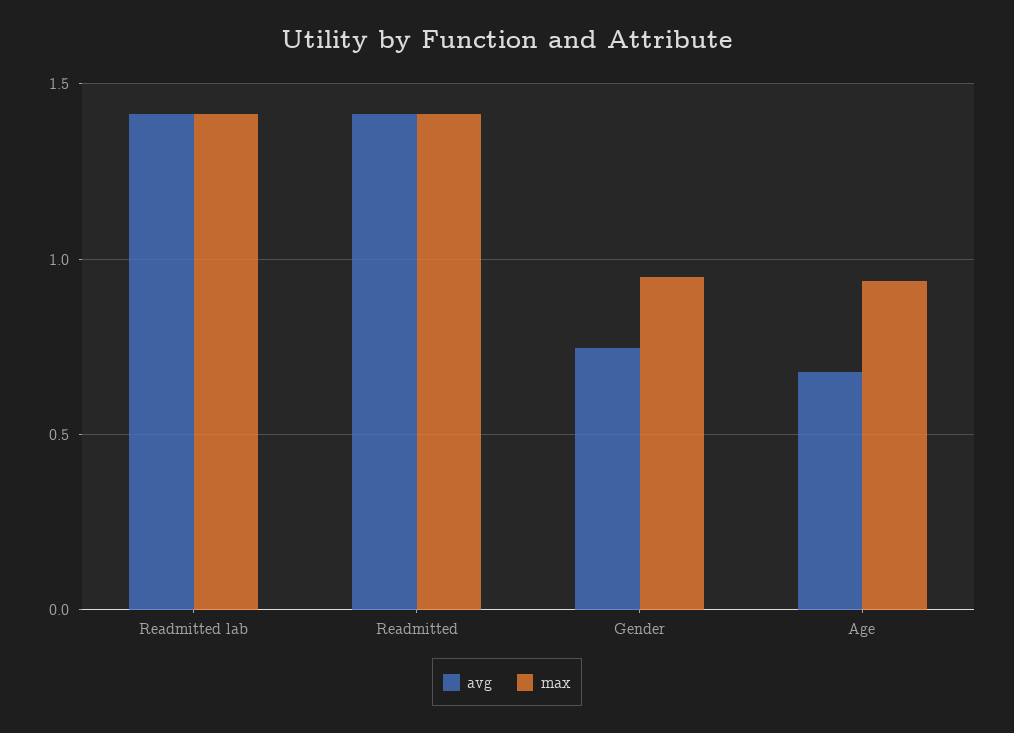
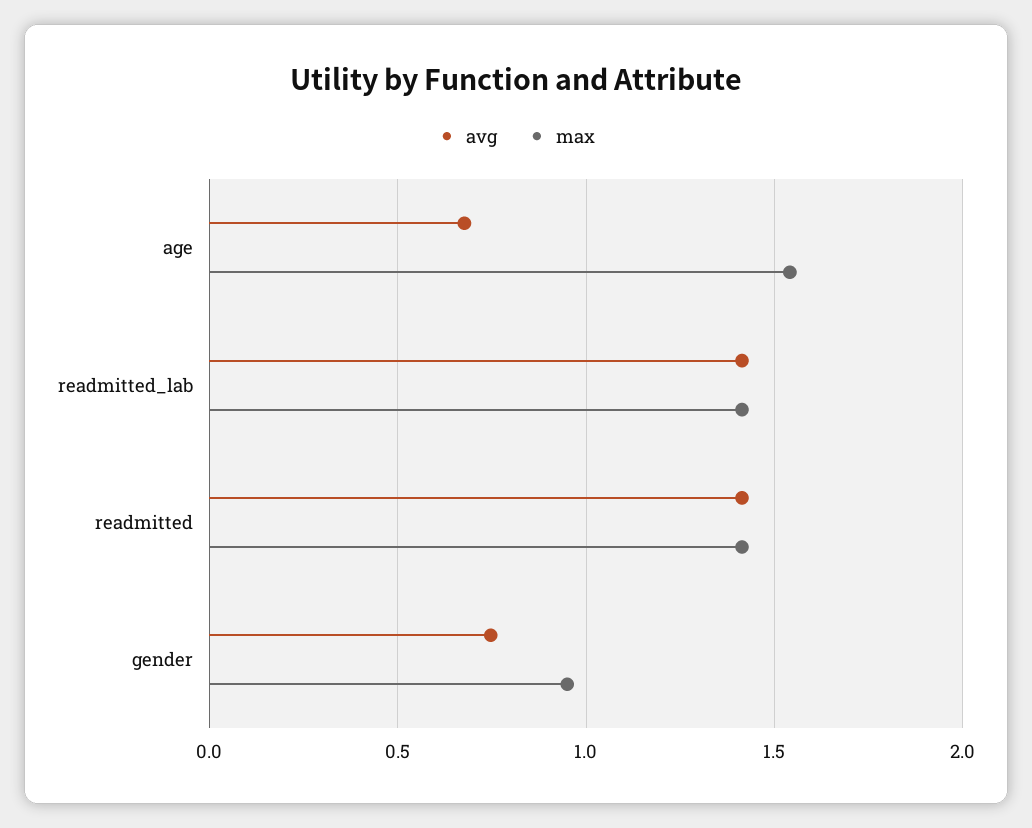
max, Age: 0.95 -> 1.55

